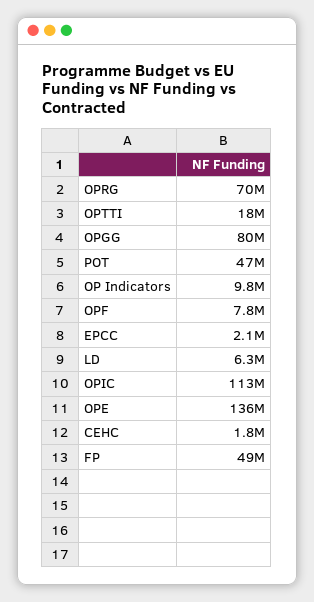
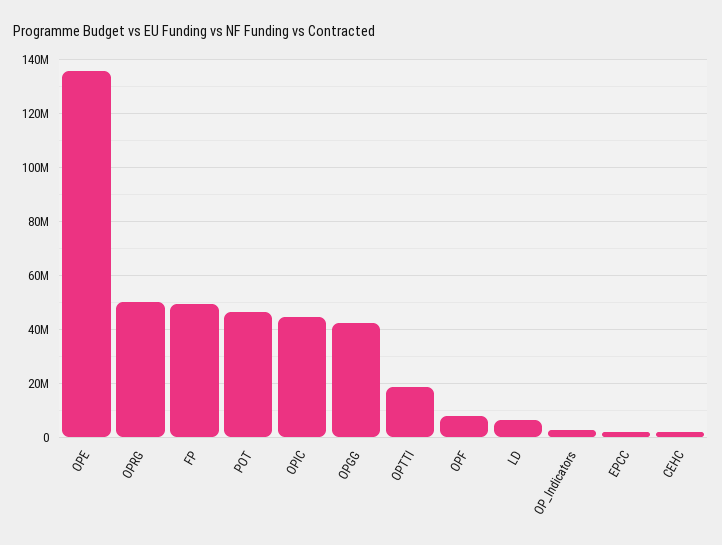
OPRG: 70000000 -> 50000000
OPGG: 80000000 -> 42500000
OP Indicators: 9800000 -> 2500000
OPIC: 113000000 -> 45000000

